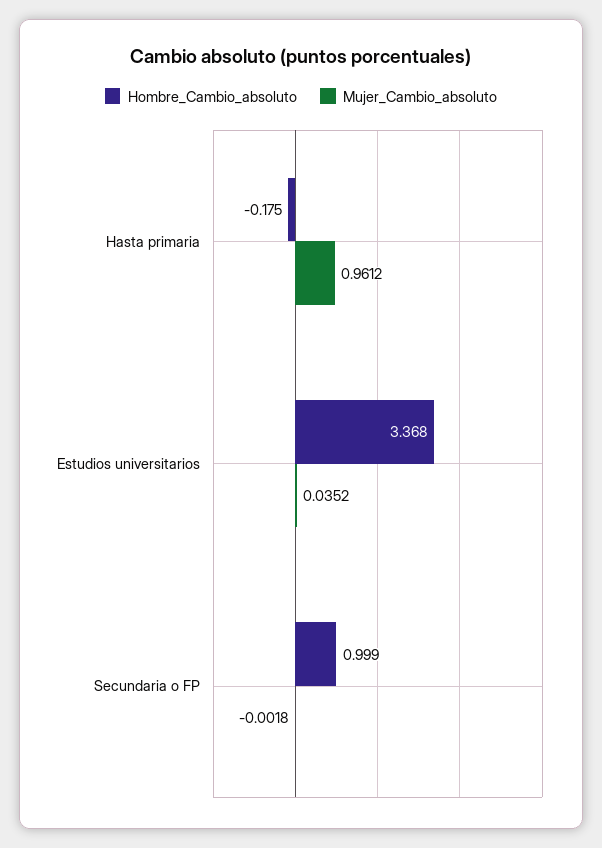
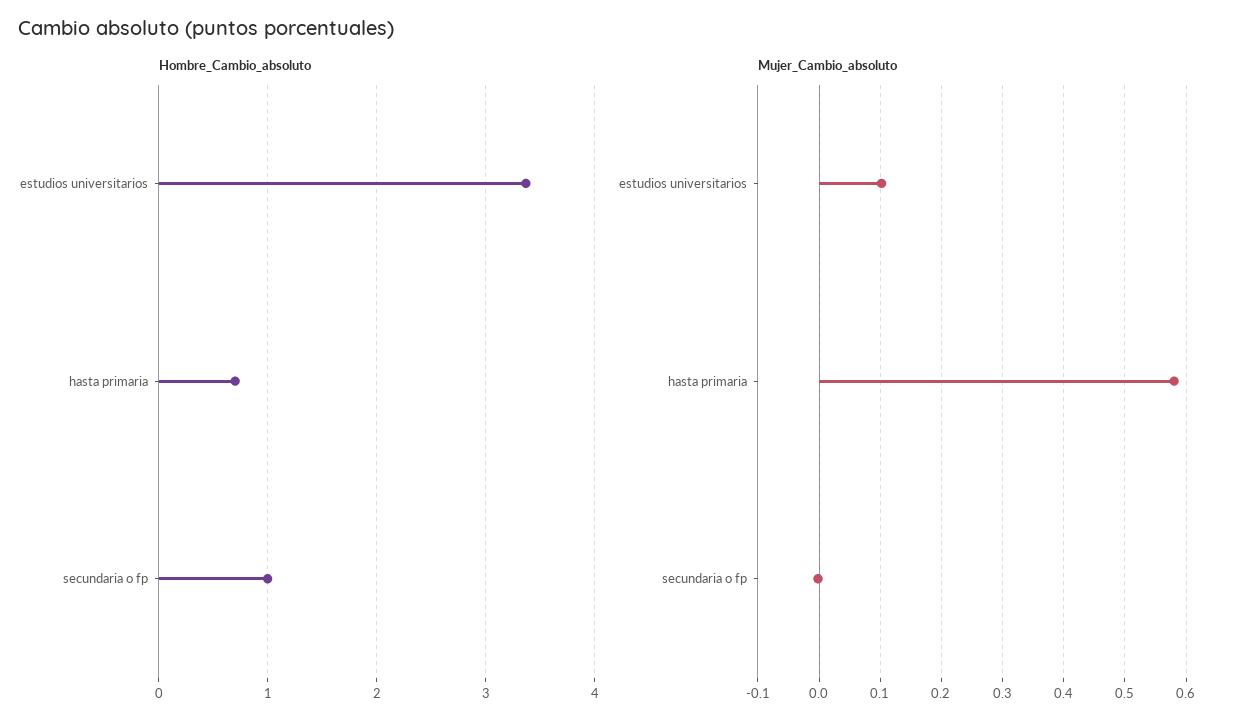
Hombre_Cambio_absoluto, Hasta primaria: -0.175 -> 0.7
Mujer_Cambio_absoluto, Hasta primaria: 0.9612 -> 0.58
Mujer_Cambio_absoluto, Estudios universitarios: 0.0352 -> 0.1

